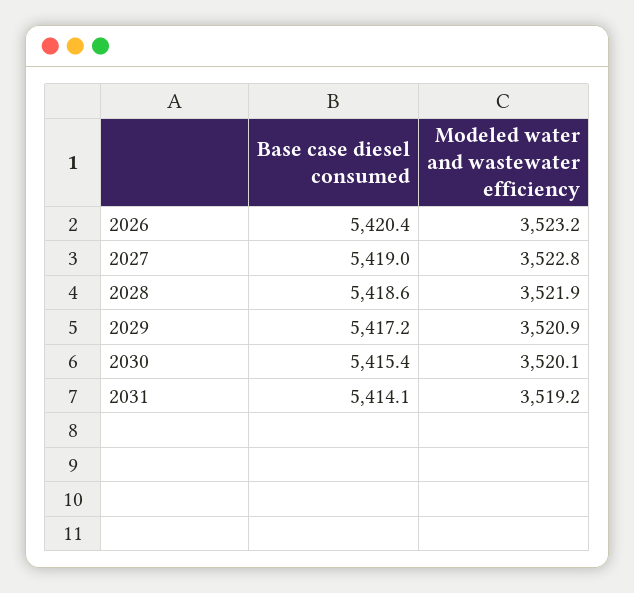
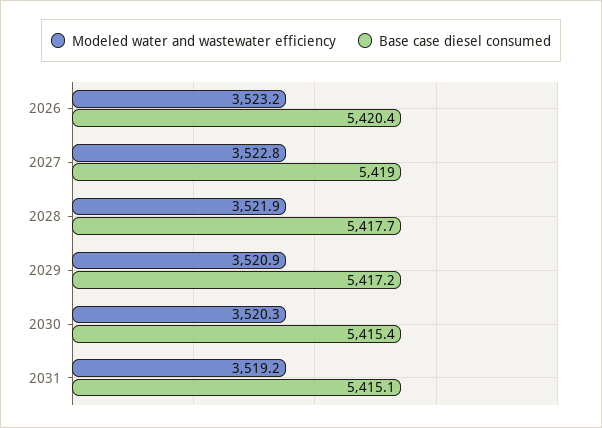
Base case diesel consumed, 2028: 5418.6 -> 5417.7
Modeled water and wastewater efficiency, 2030: 3520.1 -> 3520.3
Base case diesel consumed, 2031: 5414.1 -> 5415.1

